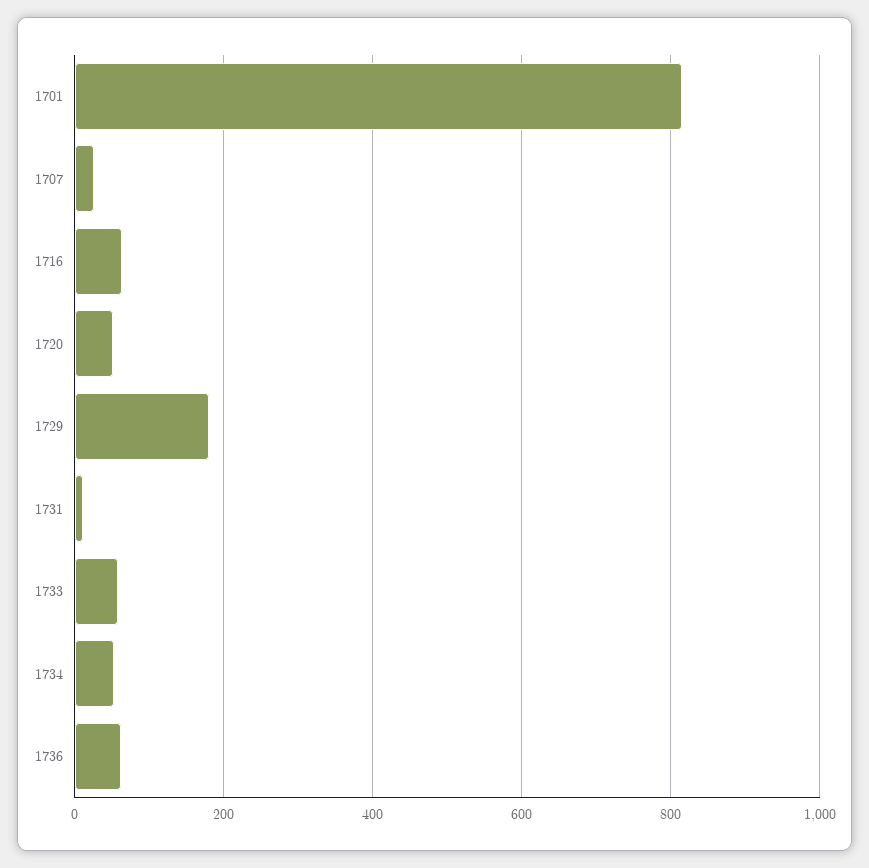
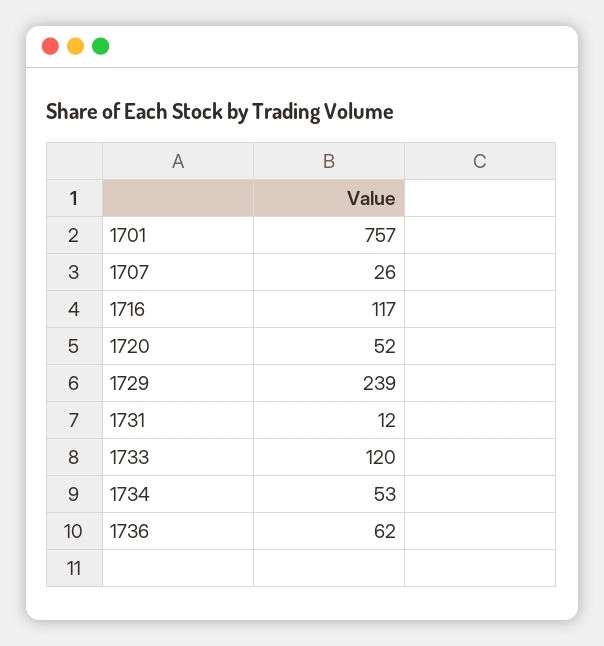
1701: 820 -> 757
1716: 60 -> 117
1729: 180 -> 239
1733: 60 -> 120

